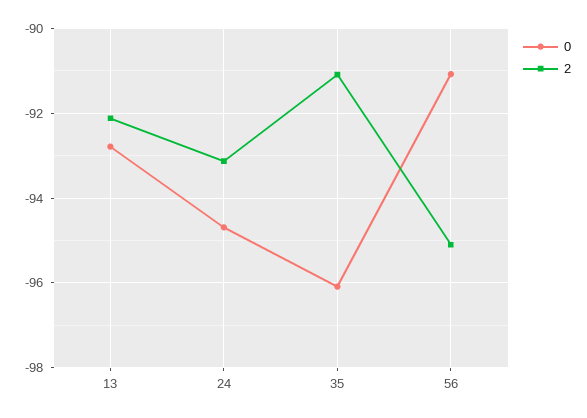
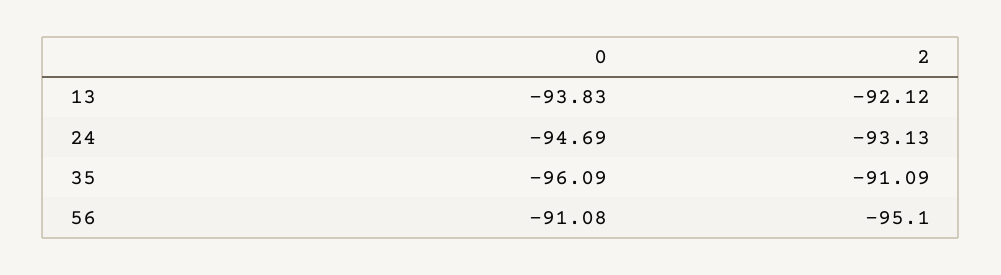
0, 13: -92.8 -> -93.83

